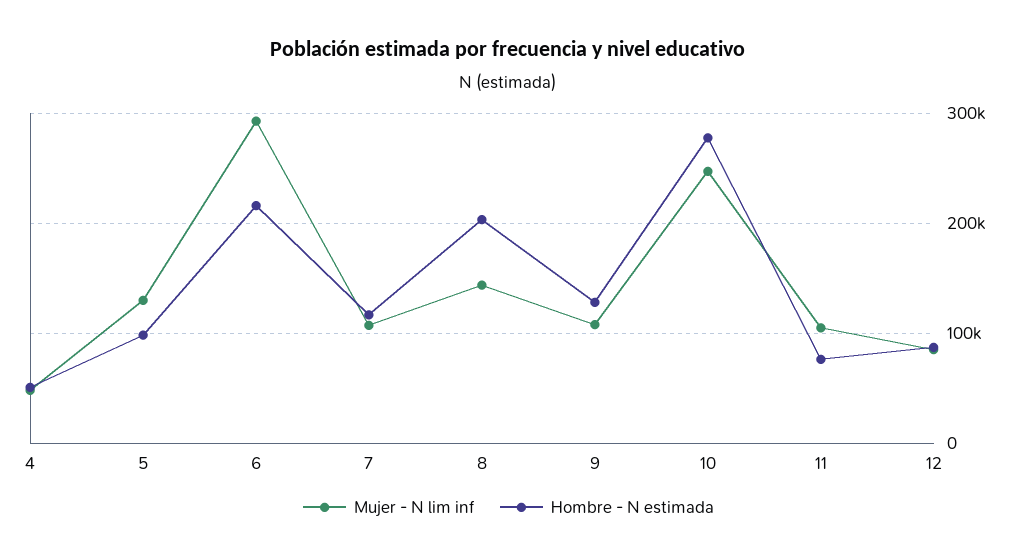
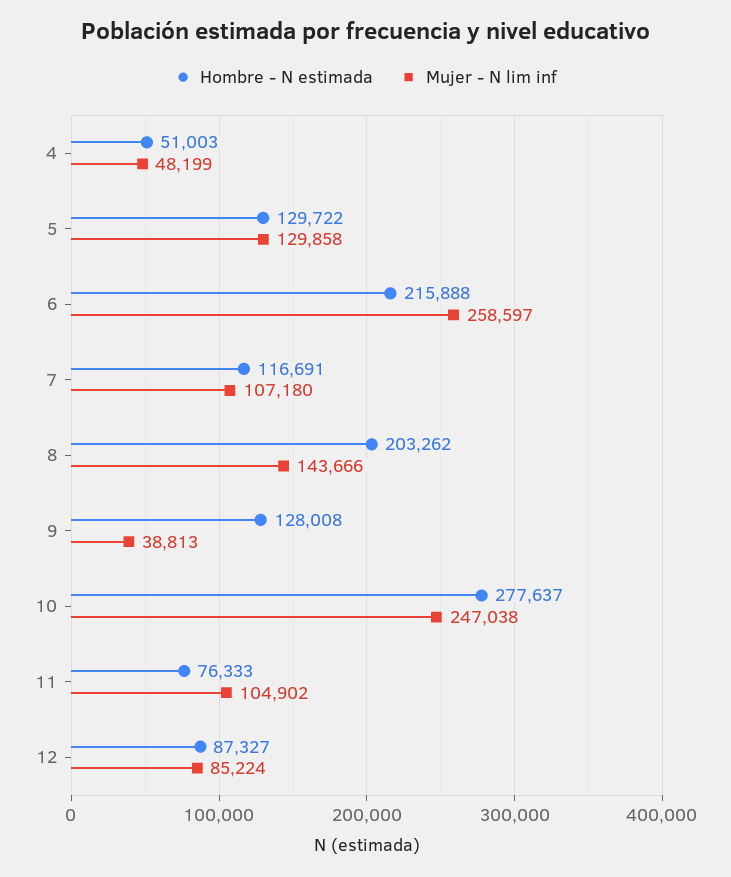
Hombre - N estimada, 5: 100000 -> 129722
Mujer - N lim inf, 6: 290000 -> 258597
Mujer - N lim inf, 9: 110000 -> 38813

